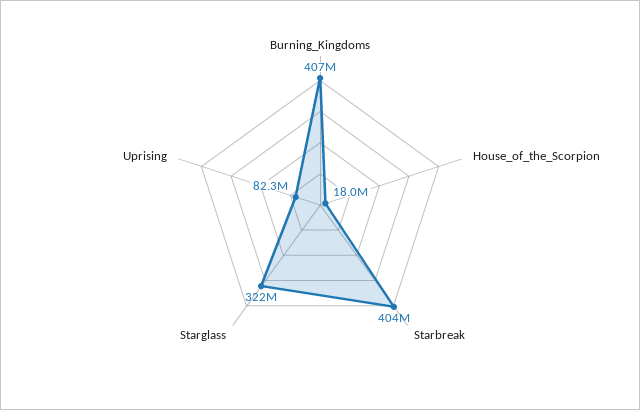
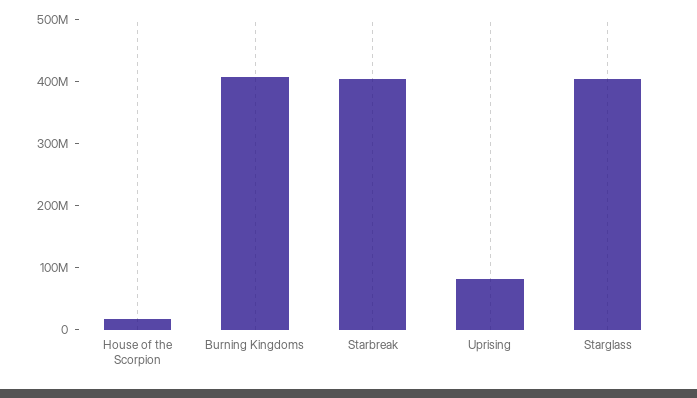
Starglass: 322000000 -> 400000000

